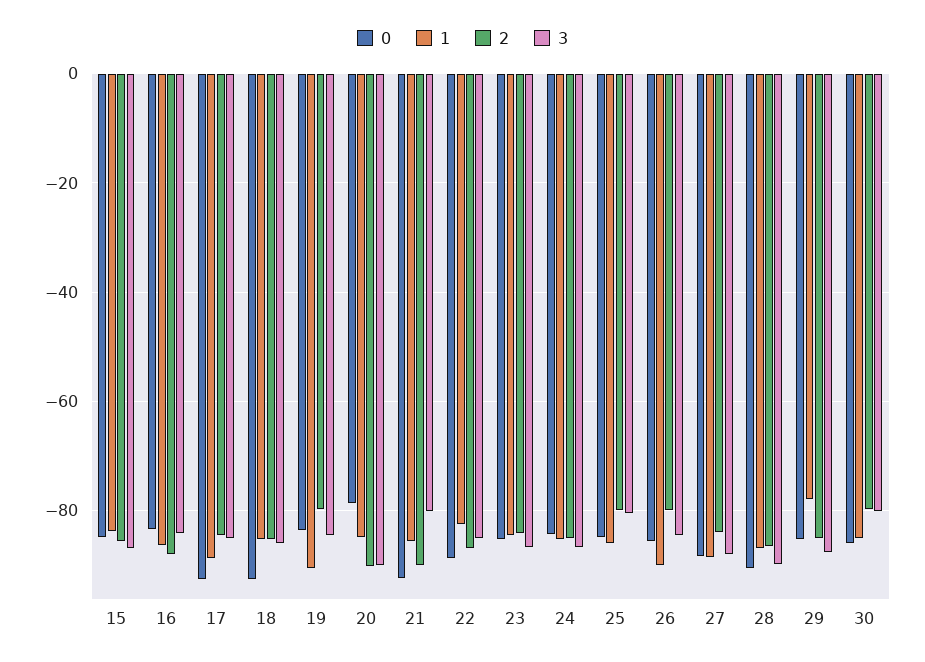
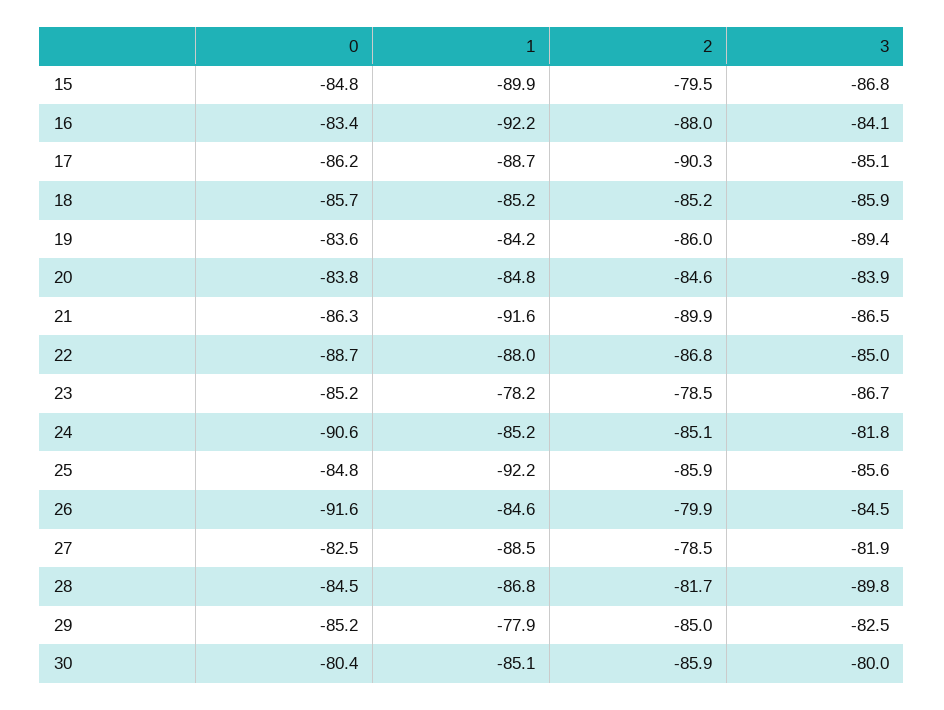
1, 15: -84 -> -89.9
2, 15: -86 -> -79.5
1, 16: -86 -> -92.2
0, 17: -92 -> -86.2
2, 17: -84 -> -90.3
0, 18: -92 -> -85.7
1, 19: -90 -> -84.2
2, 19: -80 -> -86
3, 19: -84 -> -89.4
0, 20: -78 -> -83.8
2, 20: -90 -> -84.6
3, 20: -90 -> -83.9
0, 21: -92 -> -86.3
1, 21: -86 -> -91.6
3, 21: -80 -> -86.5
1, 22: -82 -> -88
1, 23: -84 -> -78.2
2, 23: -84 -> -78.5
0, 24: -84 -> -90.6
3, 24: -86 -> -81.8
1, 25: -86 -> -92.2
2, 25: -80 -> -85.9
3, 25: -80 -> -85.6
0, 26: -86 -> -91.6
1, 26: -90 -> -84.6
0, 27: -88 -> -82.5
2, 27: -84 -> -78.5
3, 27: -88 -> -81.9
0, 28: -90 -> -84.5
2, 28: -86 -> -81.7
3, 29: -88 -> -82.5
0, 30: -86 -> -80.4
2, 30: -80 -> -85.9

